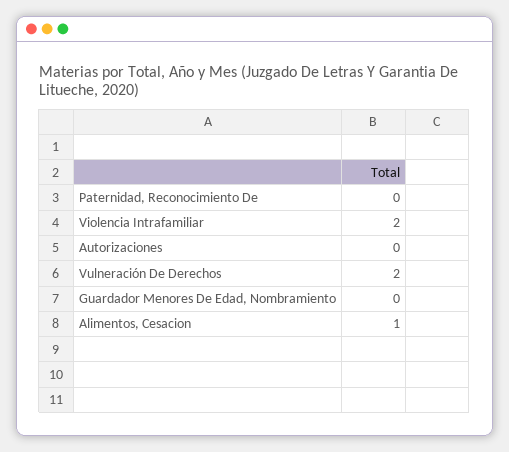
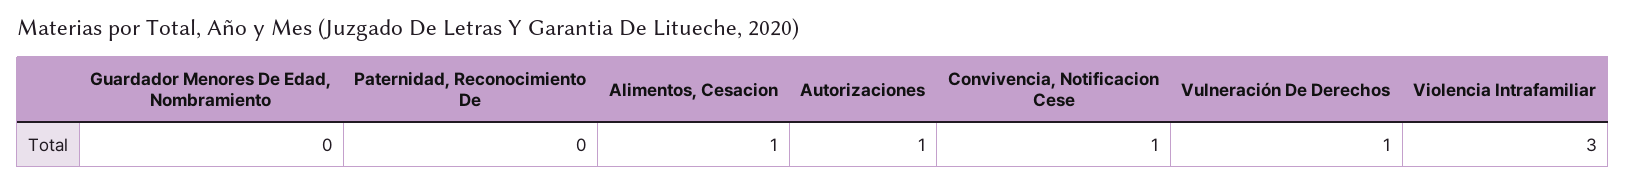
Violencia Intrafamiliar: 2 -> 3
Autorizaciones: 0 -> 1
Vulneración De Derechos: 2 -> 1
Convivencia, Notificacion Cese: none -> 1

